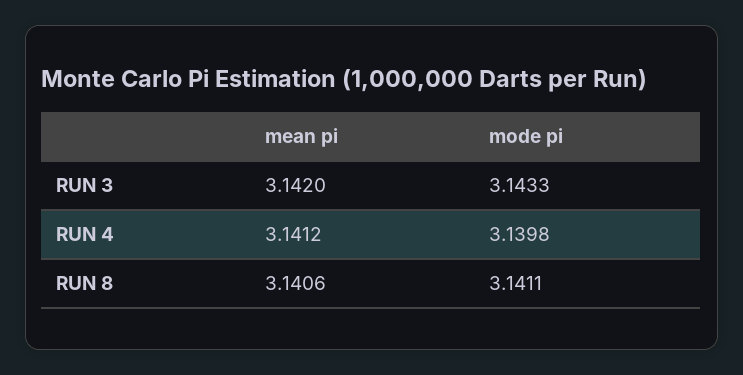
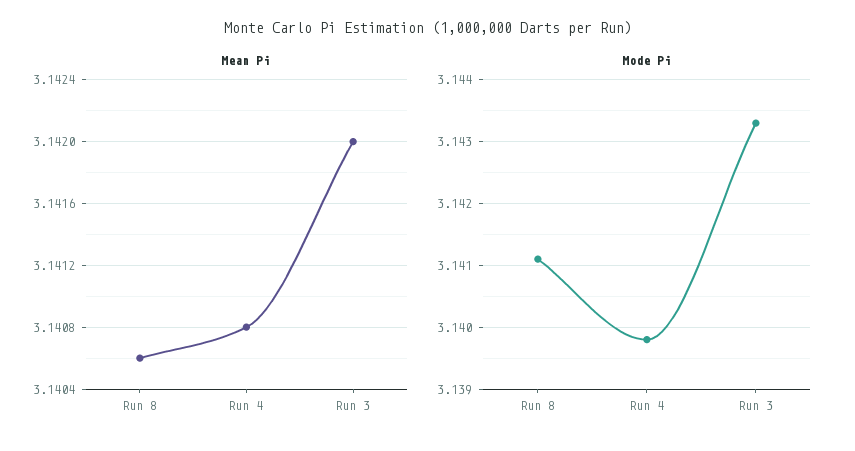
mean pi, RUN 4: 3.1412 -> 3.1408

